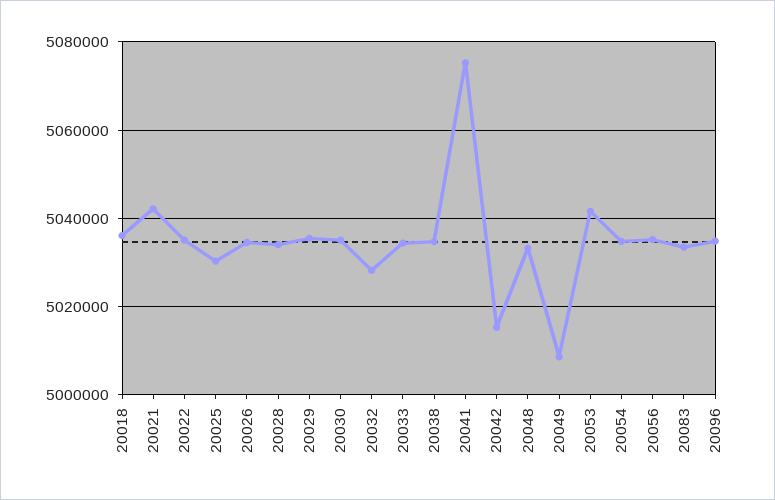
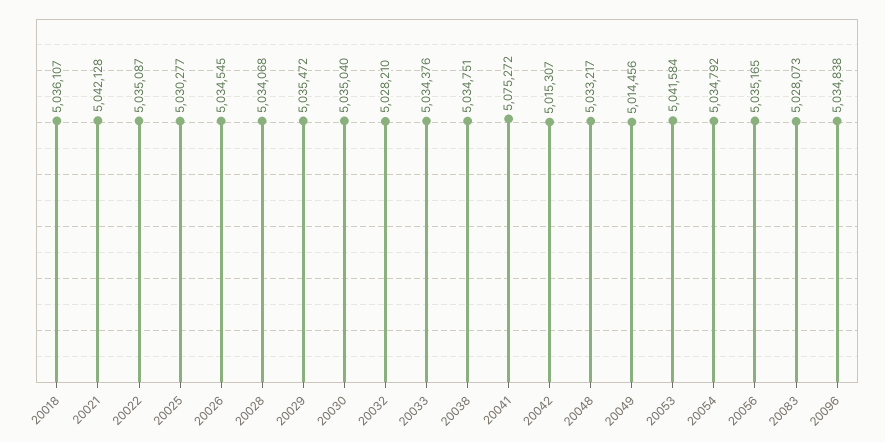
20049: 5008000 -> 5014456
20083: 5034000 -> 5028073

